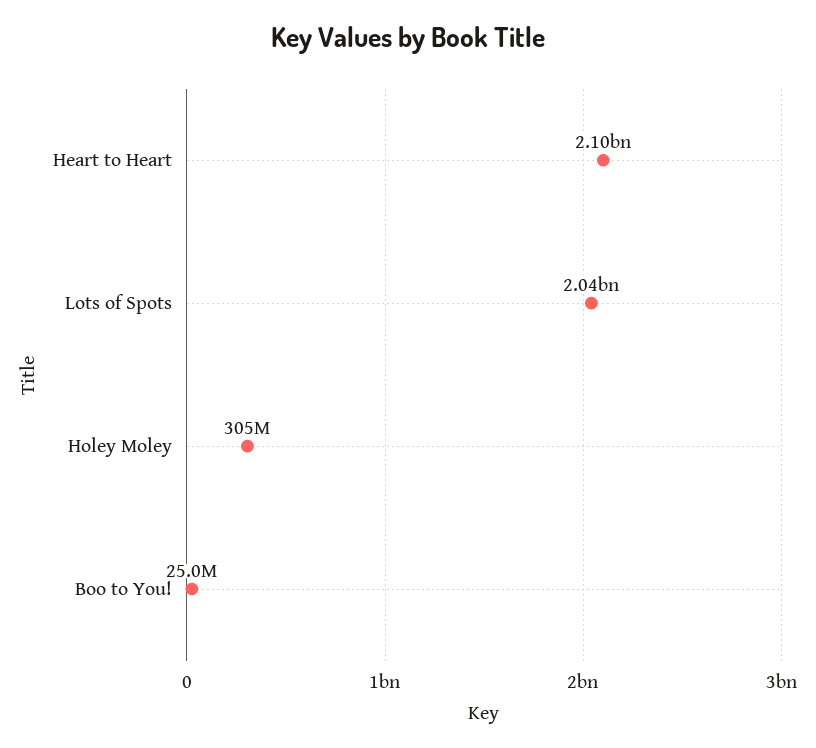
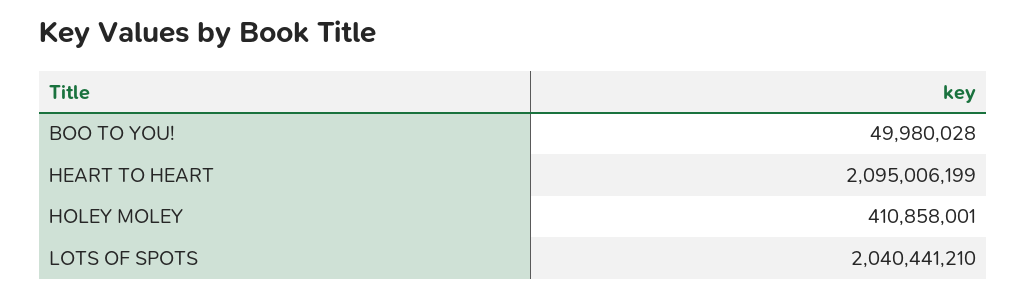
Holey Moley: 305000000 -> 410858001
Boo to You!: 25000000 -> 49980028

